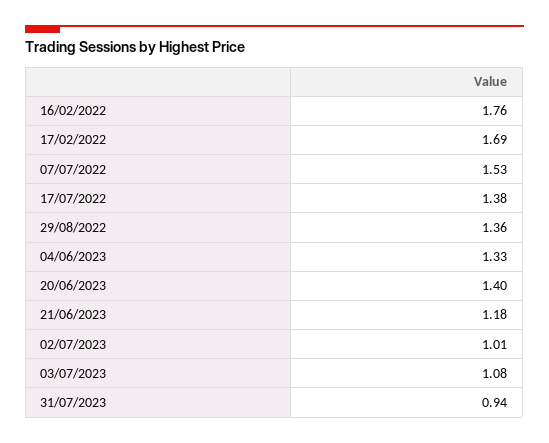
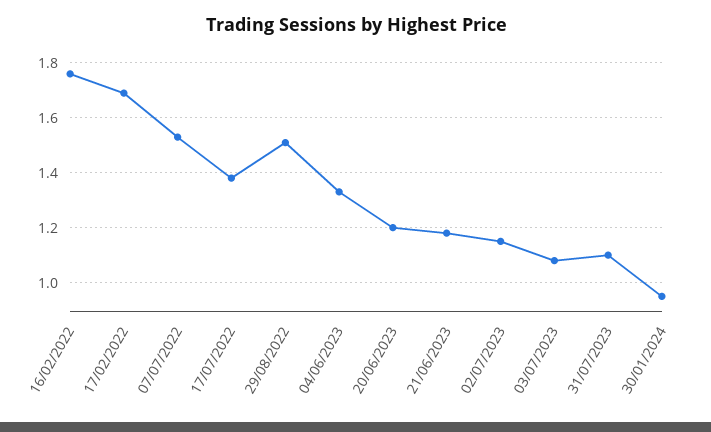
29/08/2022: 1.36 -> 1.5
20/06/2023: 1.4 -> 1.2
02/07/2023: 1.01 -> 1.15
31/07/2023: 0.94 -> 1.1
30/01/2024: none -> 0.95

